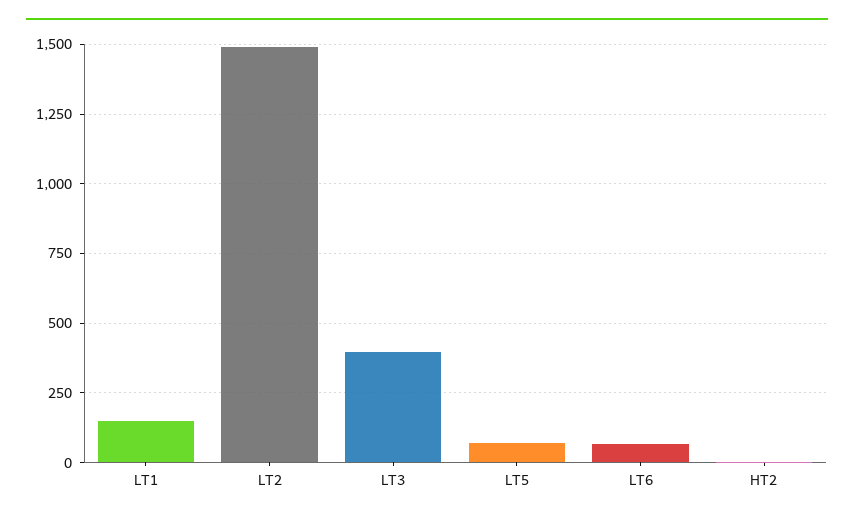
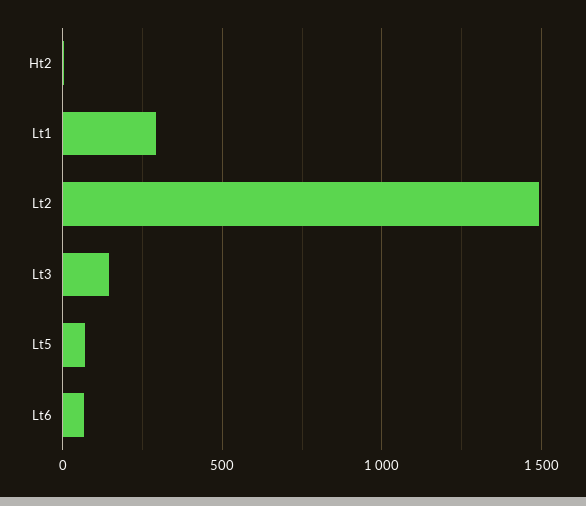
LT1: 150 -> 300
LT3: 400 -> 150

